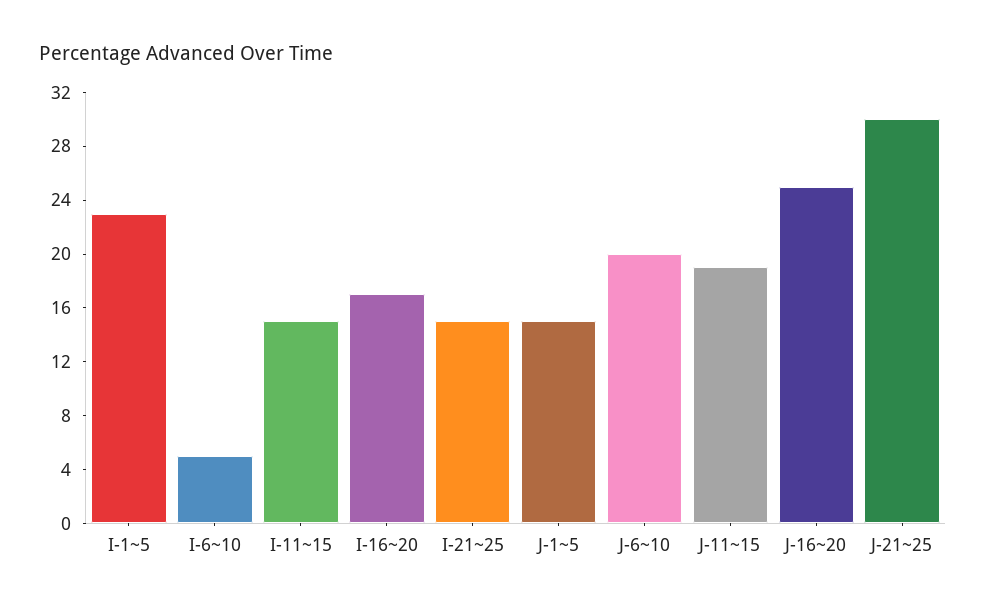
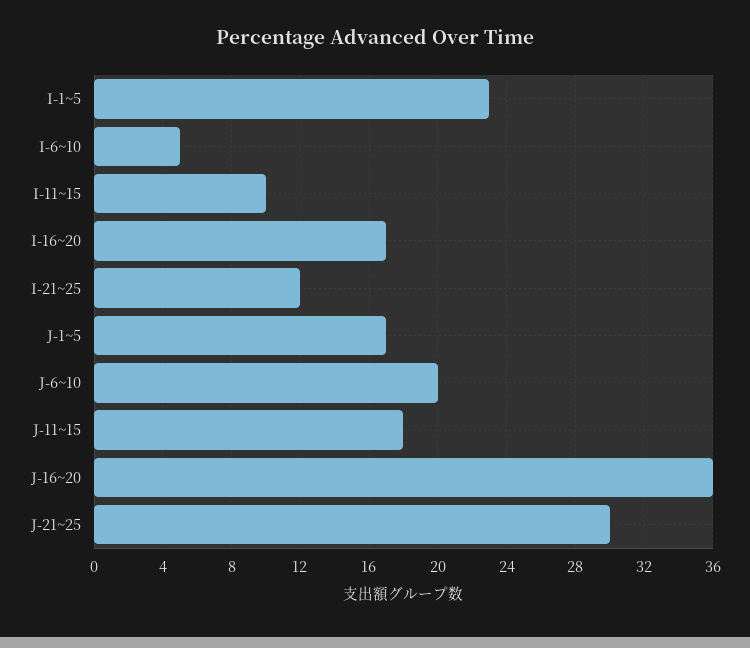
I-11~15: 15 -> 10
I-21~25: 15 -> 12
J-1~5: 15 -> 17
J-11~15: 19 -> 18
J-16~20: 25 -> 36

